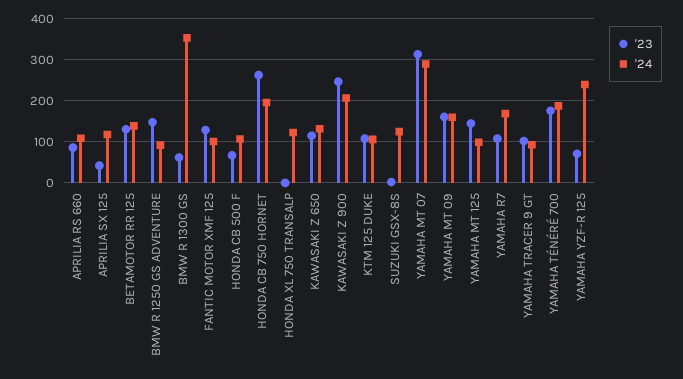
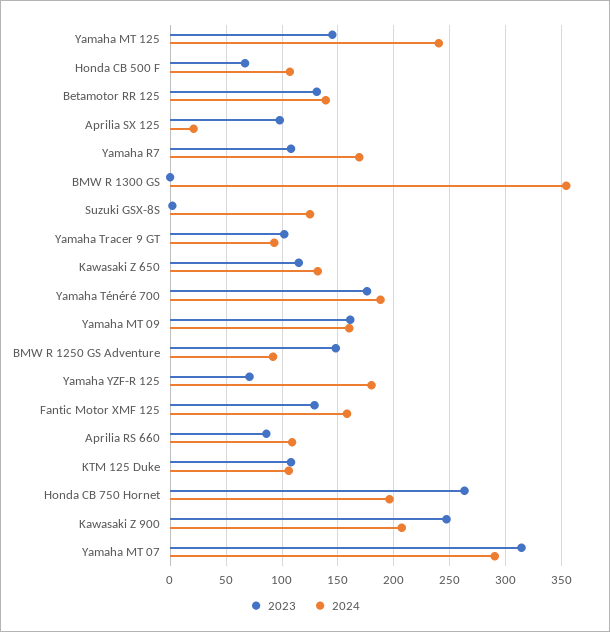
'23, APRILIA SX 125: 40 -> 100
'24, APRILIA SX 125: 120 -> 20
'23, BMW R 1300 GS: 60 -> 0
'24, FANTIC MOTOR XMF 125: 100 -> 160
'23, HONDA XL 750 TRANSALP: 0 -> none
'24, HONDA XL 750 TRANSALP: 120 -> none
'24, YAMAHA MT 125: 100 -> 240
'24, YAMAHA YZF-R 125: 240 -> 180

